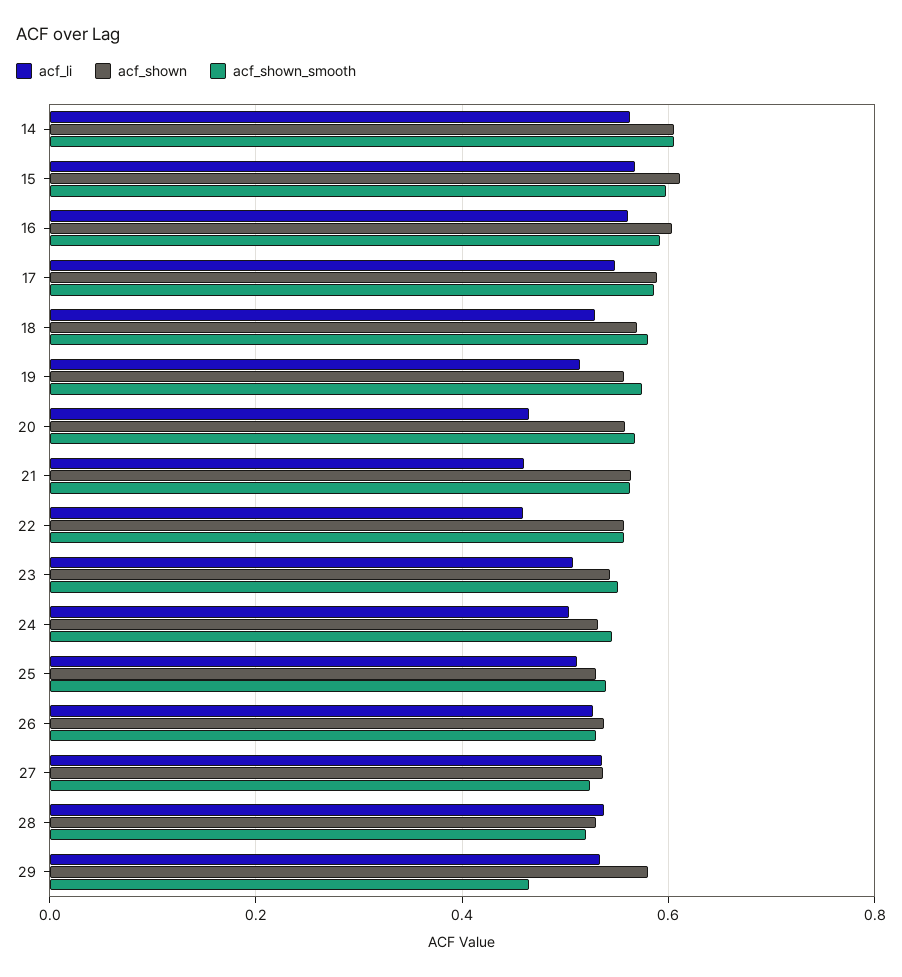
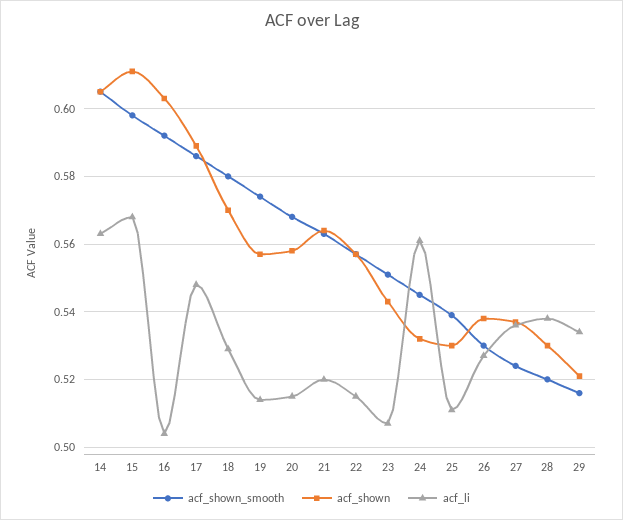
acf_li, 16: 0.56 -> 0.505
acf_li, 20: 0.46 -> 0.515
acf_li, 21: 0.46 -> 0.52
acf_li, 22: 0.46 -> 0.515
acf_li, 24: 0.5 -> 0.56
acf_shown, 29: 0.58 -> 0.52
acf_shown_smooth, 29: 0.46 -> 0.515

